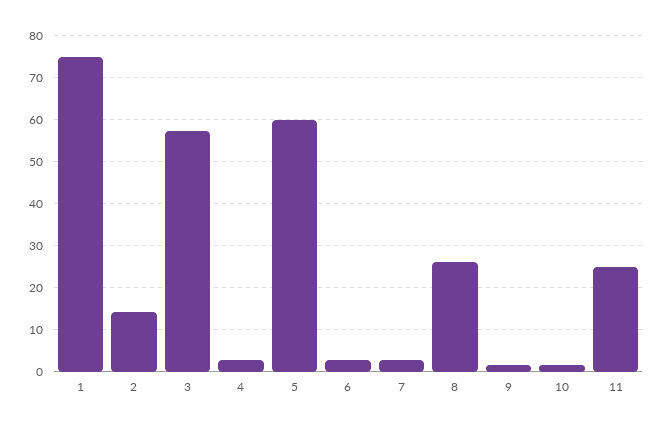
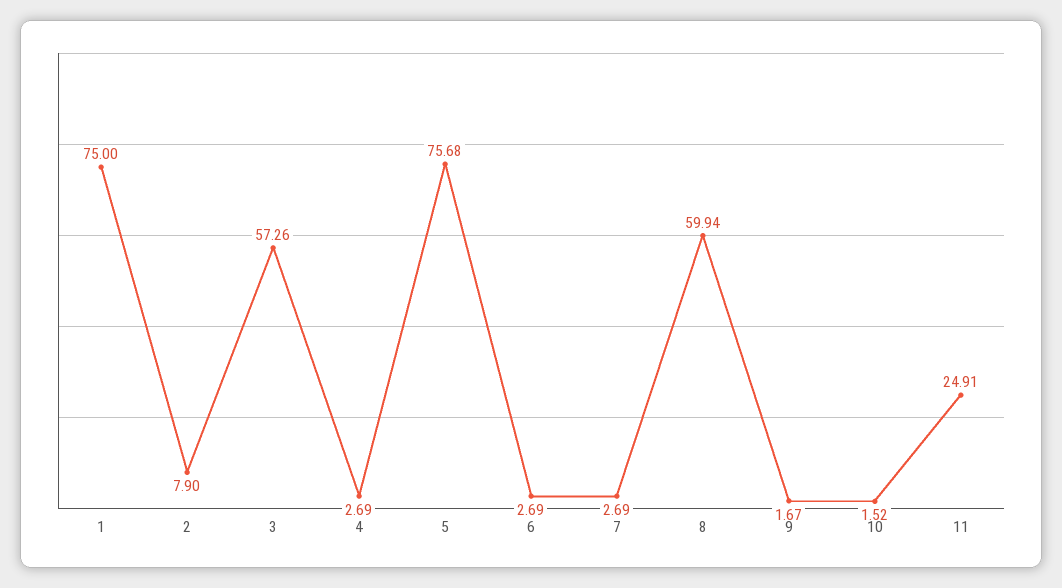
2: 14 -> 7.9
5: 60 -> 75.68
8: 26 -> 59.94

